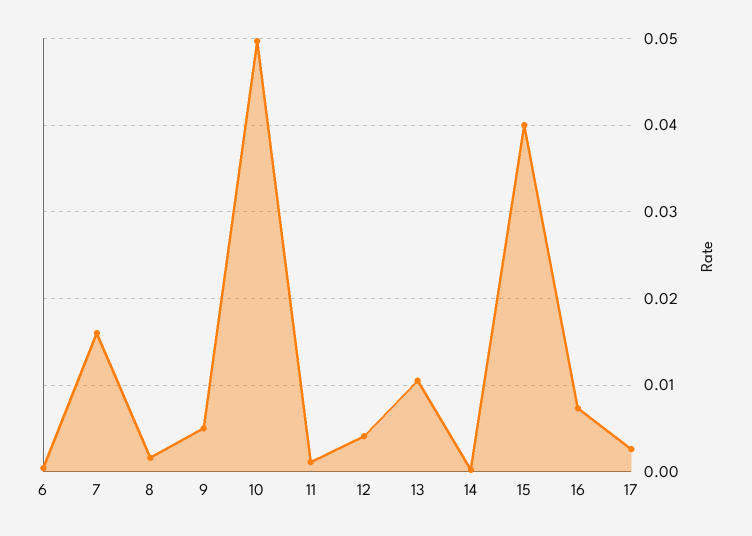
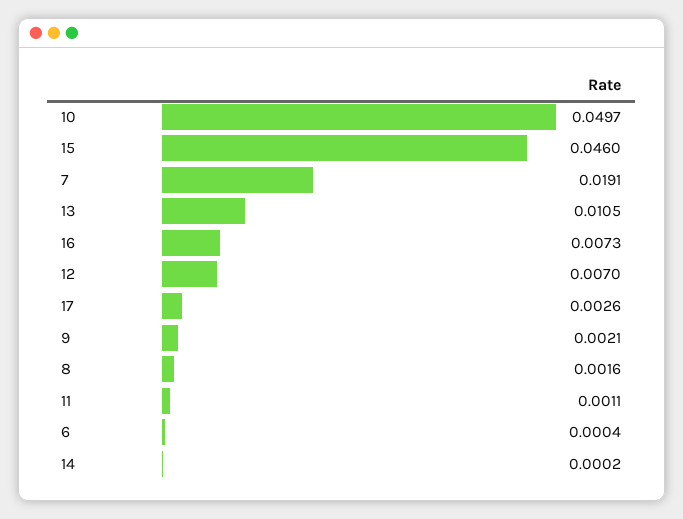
7: 0.016 -> 0.0191
9: 0.005 -> 0.0021
12: 0.004 -> 0.007
15: 0.04 -> 0.046

